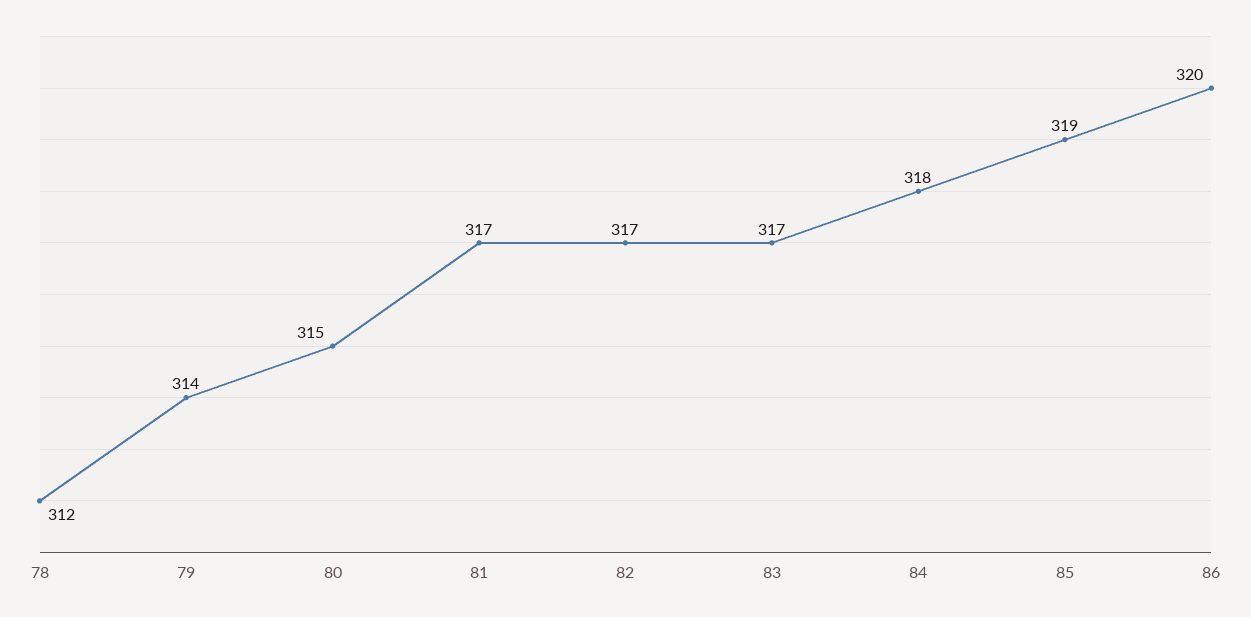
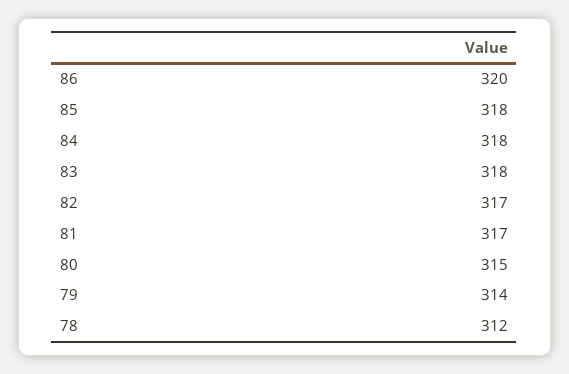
83: 317 -> 318
85: 319 -> 318

